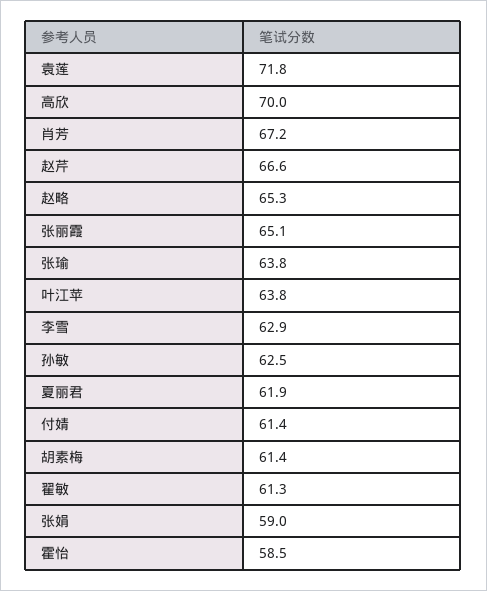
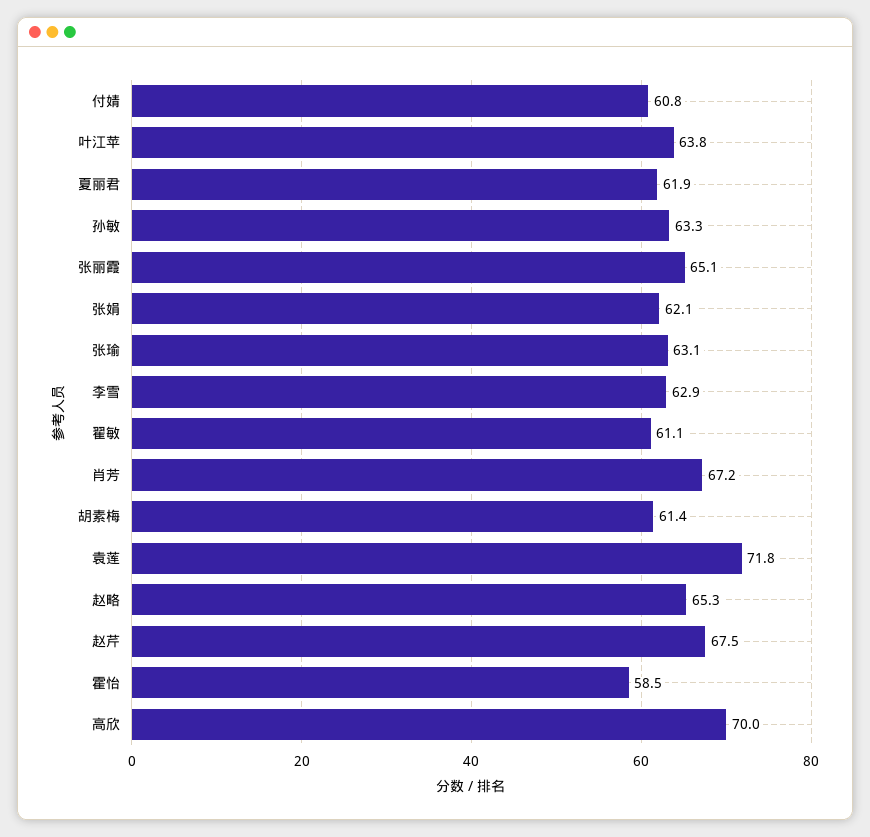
赵芹: 66.6 -> 67.5
张瑜: 63.8 -> 63.1
孙敏: 62.5 -> 63.3
付婧: 61.4 -> 60.8
翟敏: 61.3 -> 61.1
张娟: 59 -> 62.1

